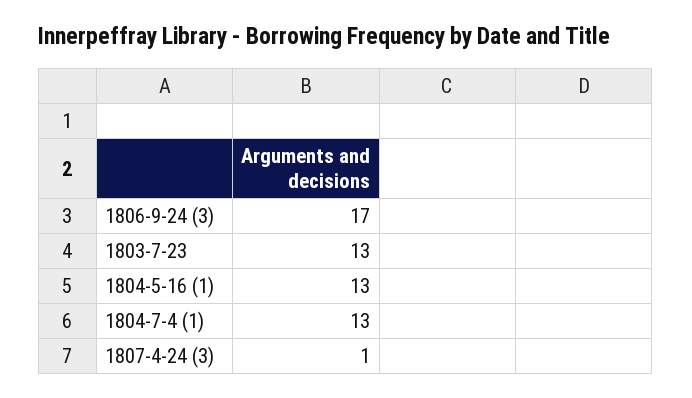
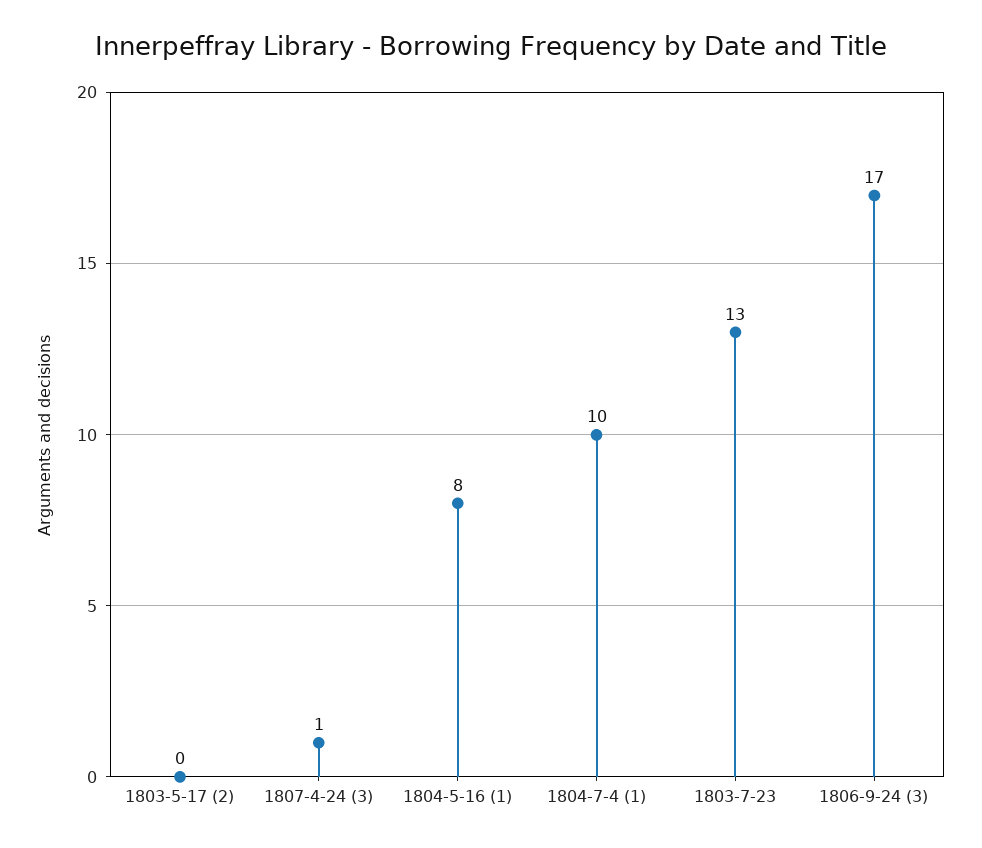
1804-5-16 (1): 13 -> 8
1804-7-4 (1): 13 -> 10
1803-5-17 (2): none -> 0

